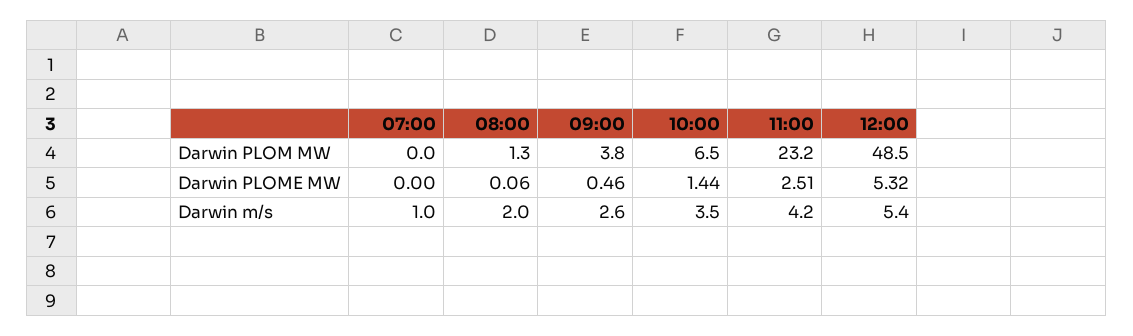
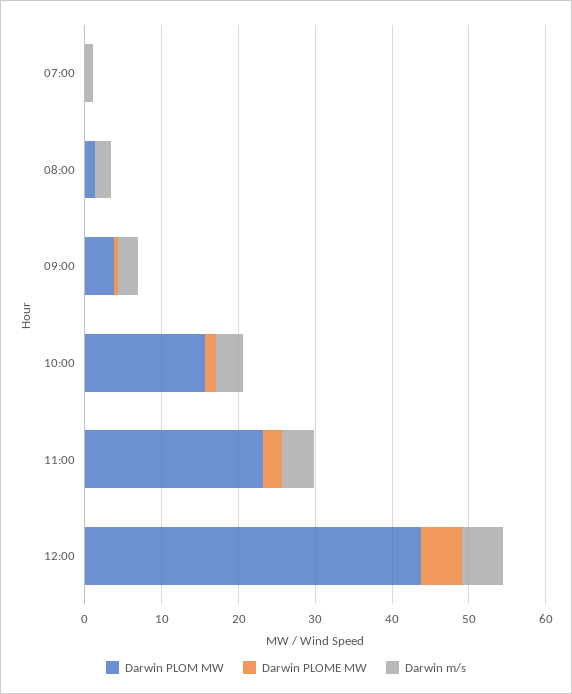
Darwin PLOM MW, 10:00: 6.5 -> 16
Darwin PLOM MW, 12:00: 48.5 -> 44

